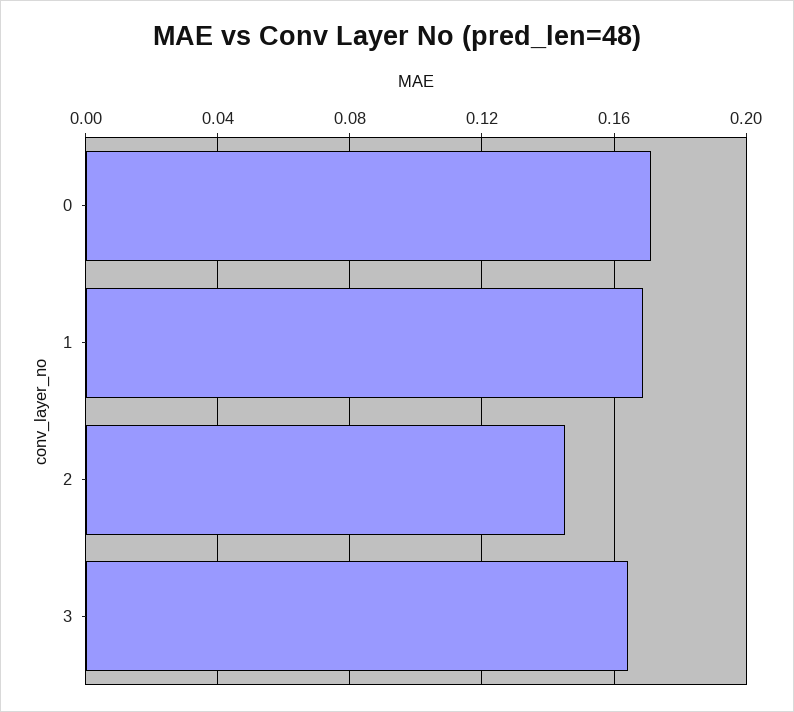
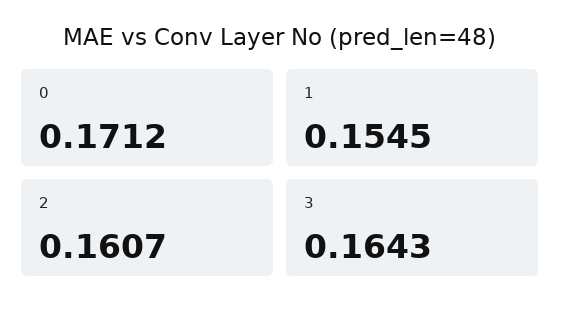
1: 0.17 -> 0.1545
2: 0.145 -> 0.1607

